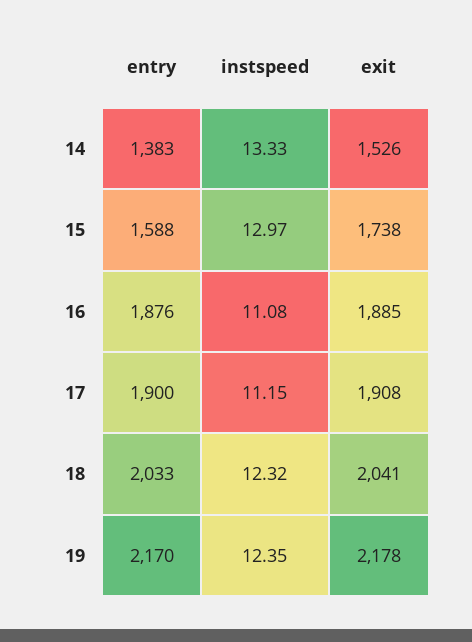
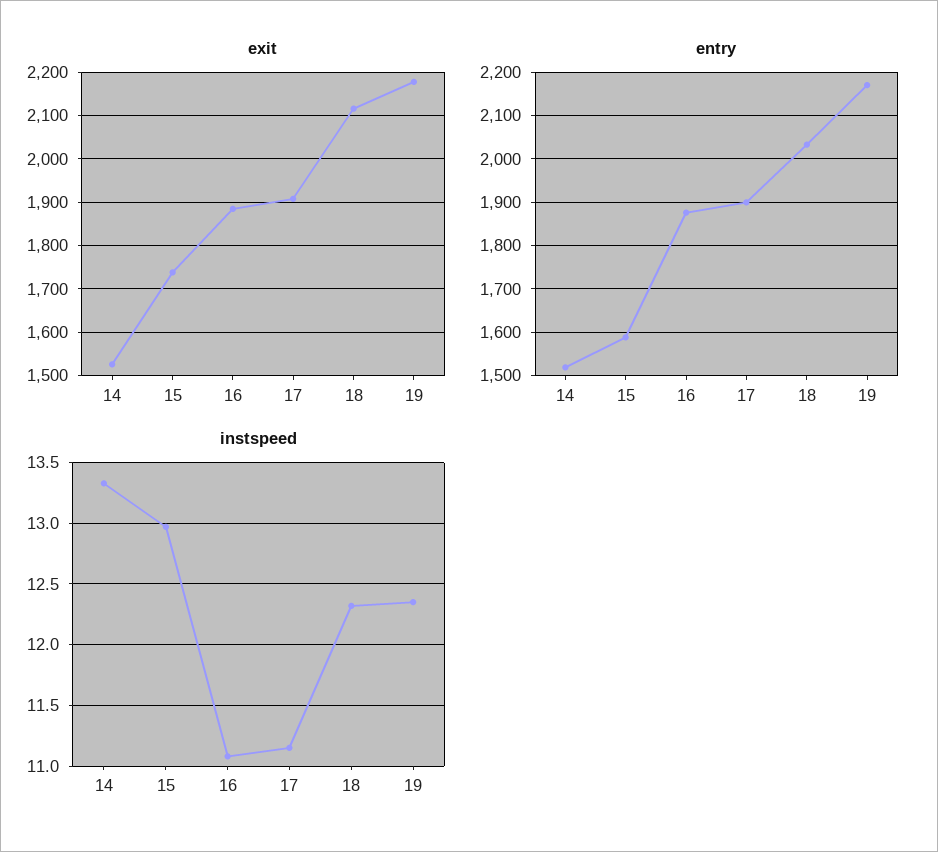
entry, 14: 1383 -> 1520
exit, 18: 2041 -> 2120

